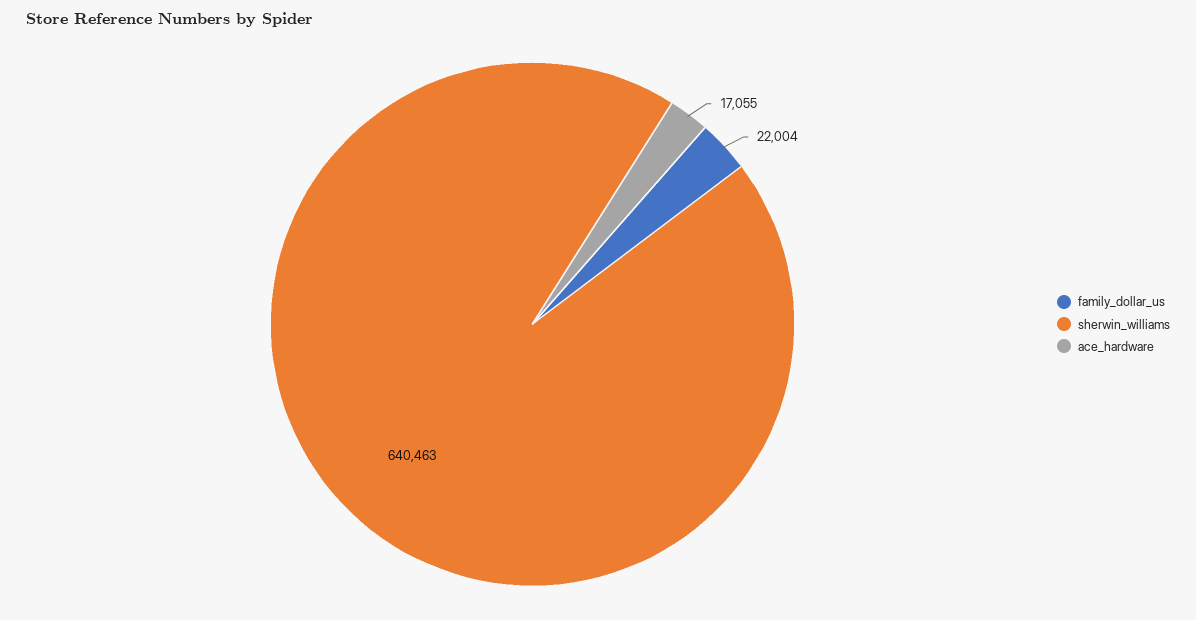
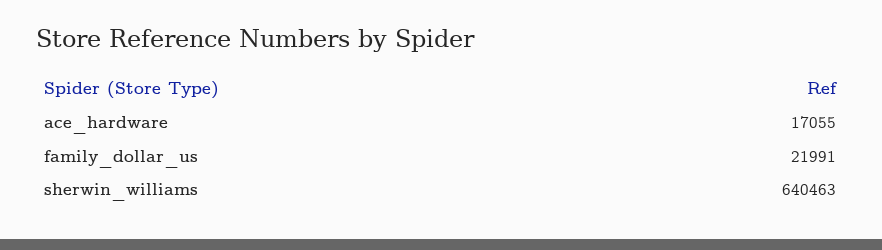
family_dollar_us: 22004 -> 21991

